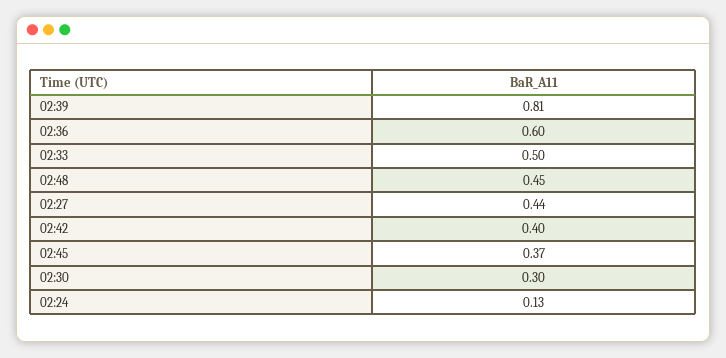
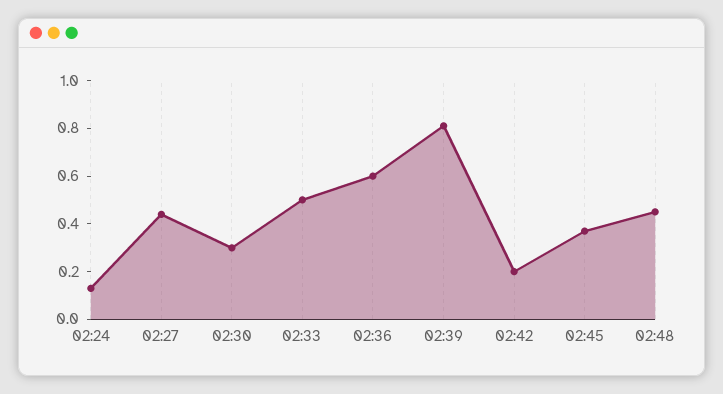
02:42: 0.4 -> 0.2

